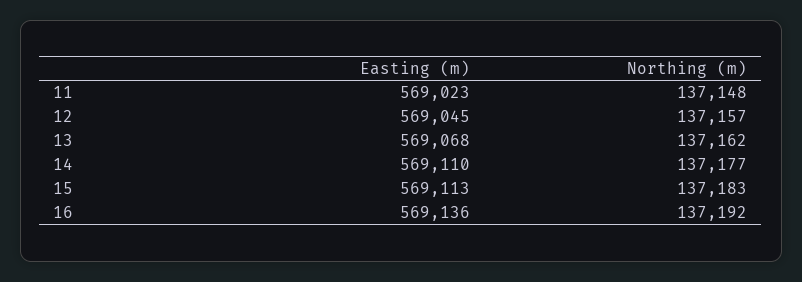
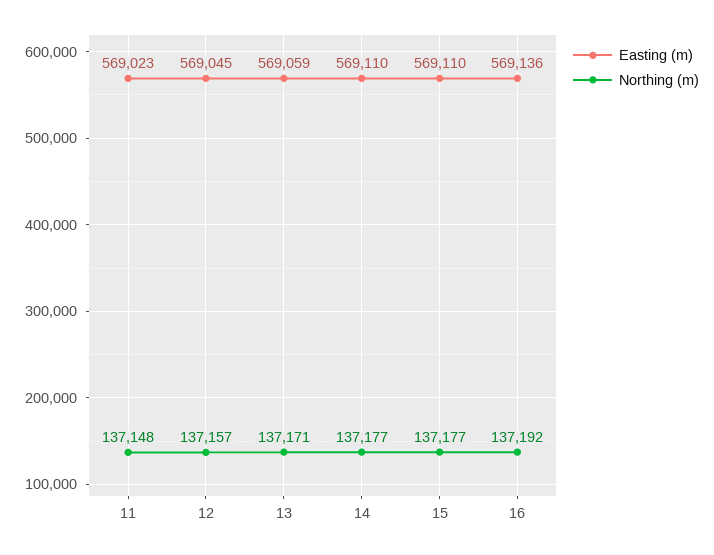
Easting (m), 13: 569068 -> 569059
Northing (m), 13: 137162 -> 137171
Easting (m), 15: 569113 -> 569110
Northing (m), 15: 137183 -> 137177

